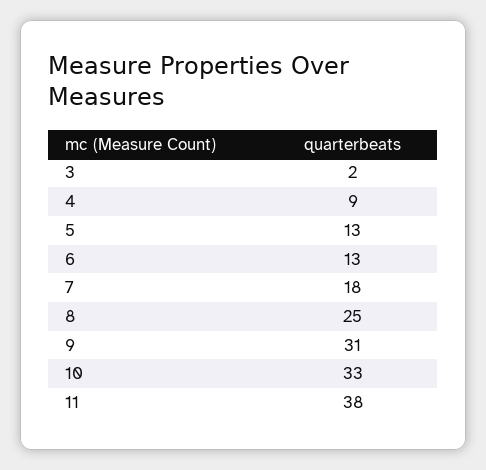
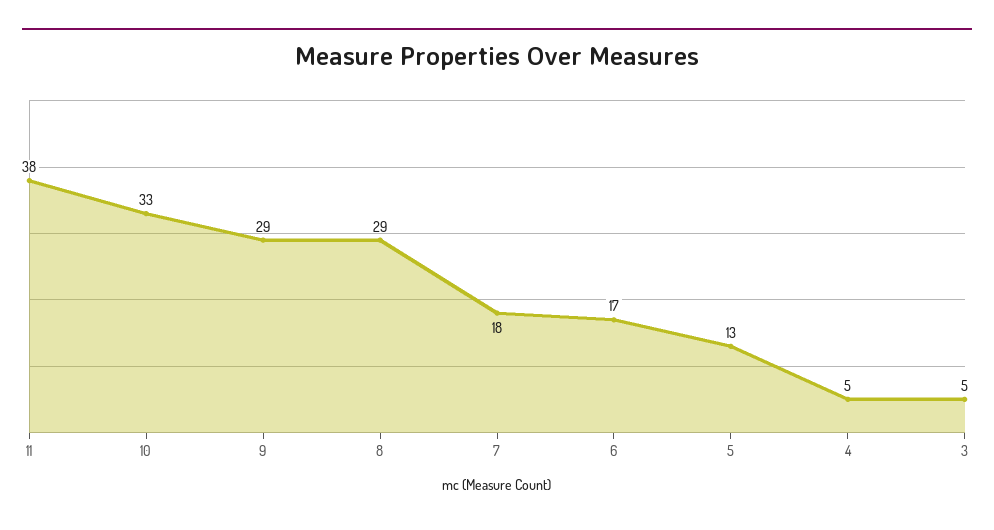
3: 2 -> 5
4: 9 -> 5
6: 13 -> 17
8: 25 -> 29
9: 31 -> 29

